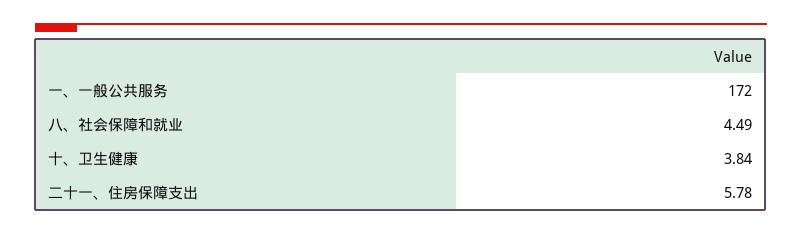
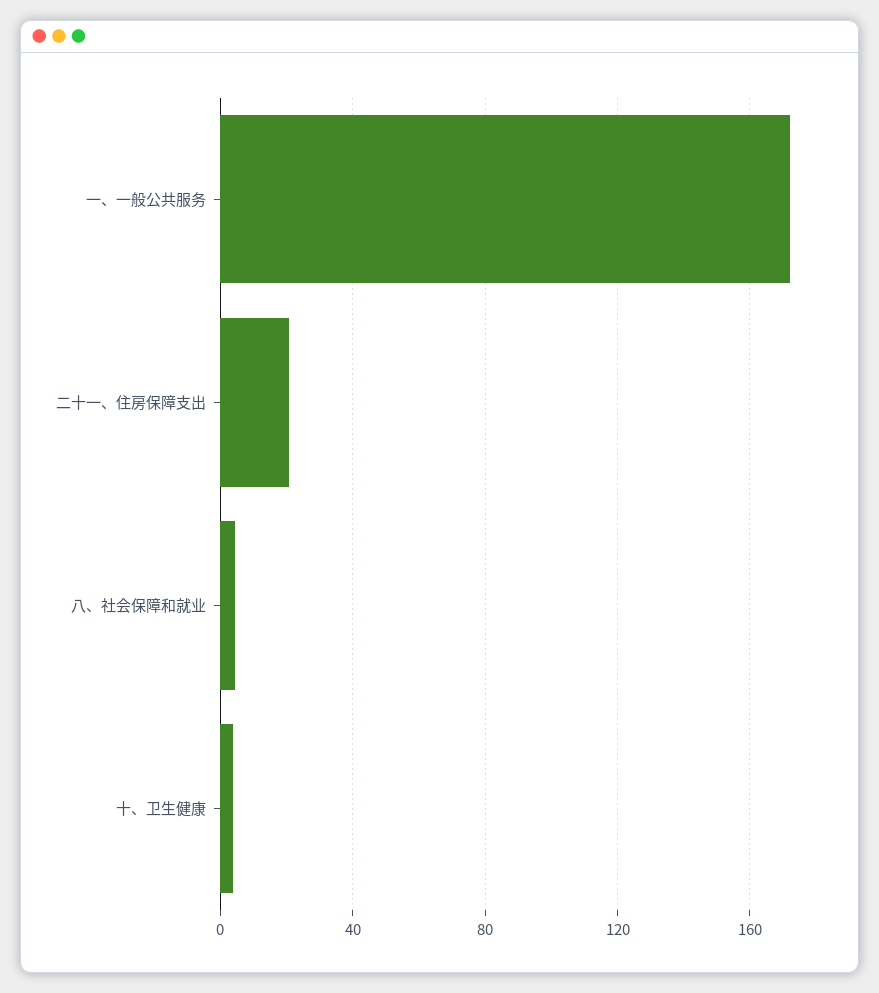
二十一、住房保障支出: 5.78 -> 20

